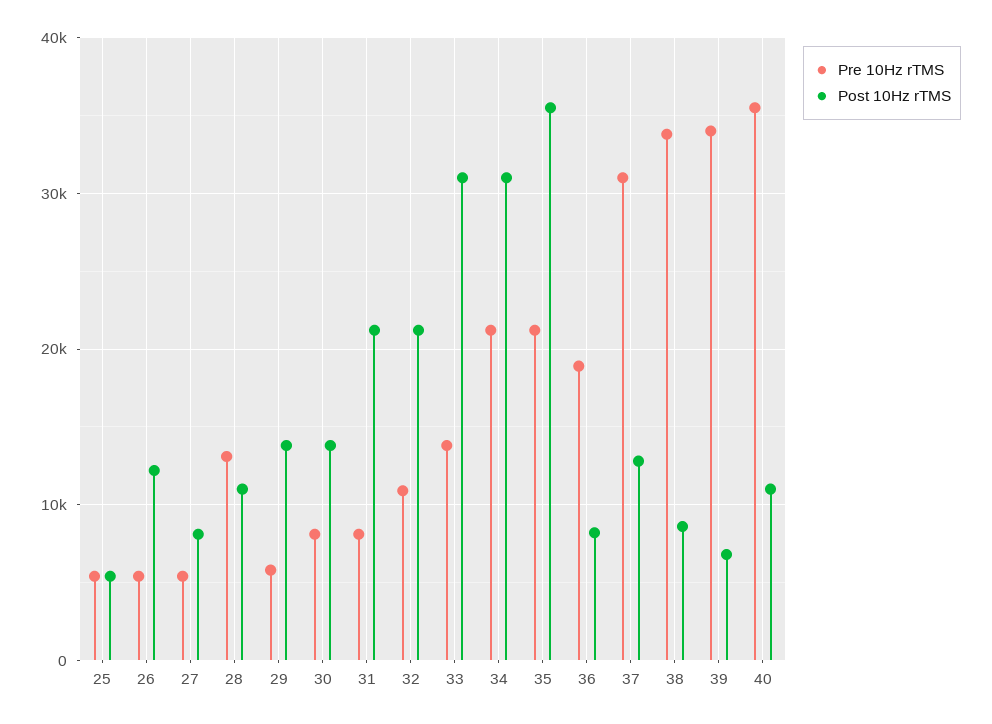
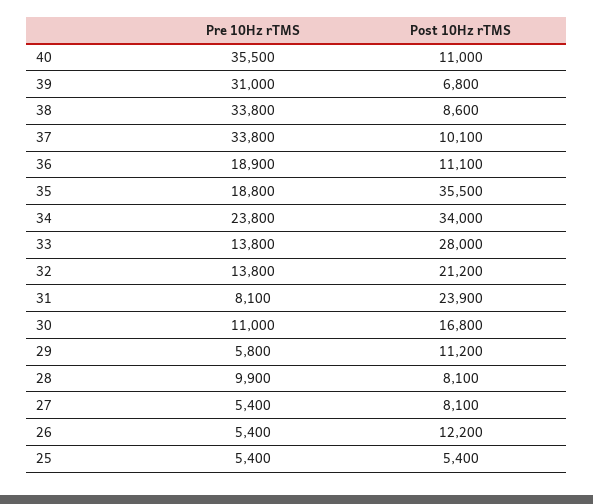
Pre 10Hz rTMS, 28: 13000 -> 9900
Post 10Hz rTMS, 28: 11000 -> 8100
Post 10Hz rTMS, 29: 14000 -> 11200
Pre 10Hz rTMS, 30: 8000 -> 11000
Post 10Hz rTMS, 30: 14000 -> 16800
Post 10Hz rTMS, 31: 21000 -> 23900
Pre 10Hz rTMS, 32: 11000 -> 13800
Post 10Hz rTMS, 33: 31000 -> 28000
Pre 10Hz rTMS, 34: 21000 -> 23800
Post 10Hz rTMS, 34: 31000 -> 34000
Pre 10Hz rTMS, 35: 21000 -> 18800
Post 10Hz rTMS, 36: 8000 -> 11100
Pre 10Hz rTMS, 37: 31000 -> 33800
Post 10Hz rTMS, 37: 13000 -> 10100
Pre 10Hz rTMS, 39: 34000 -> 31000

